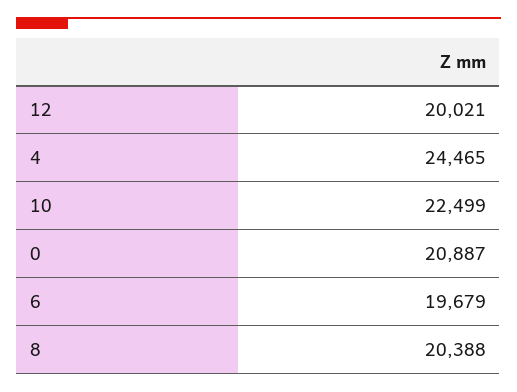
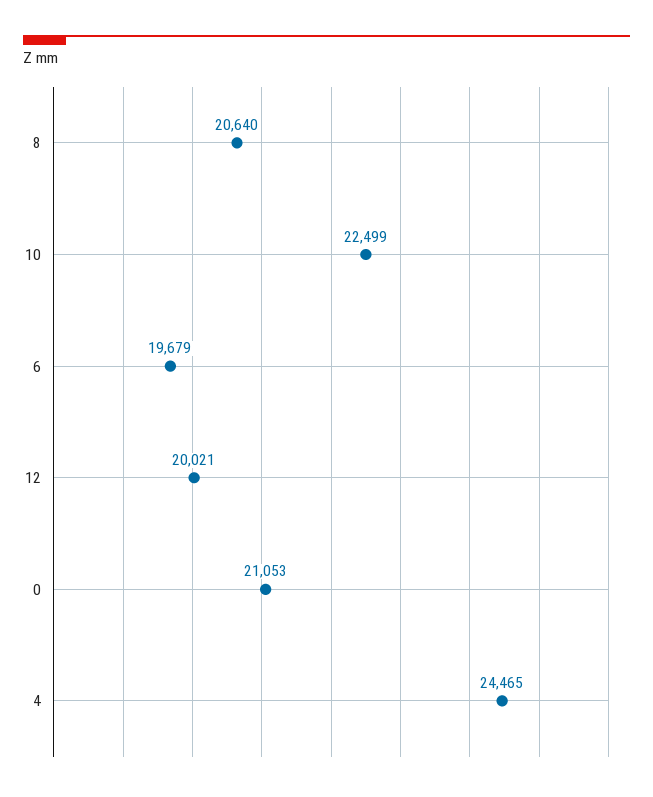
0: 20887 -> 21053
8: 20388 -> 20640

